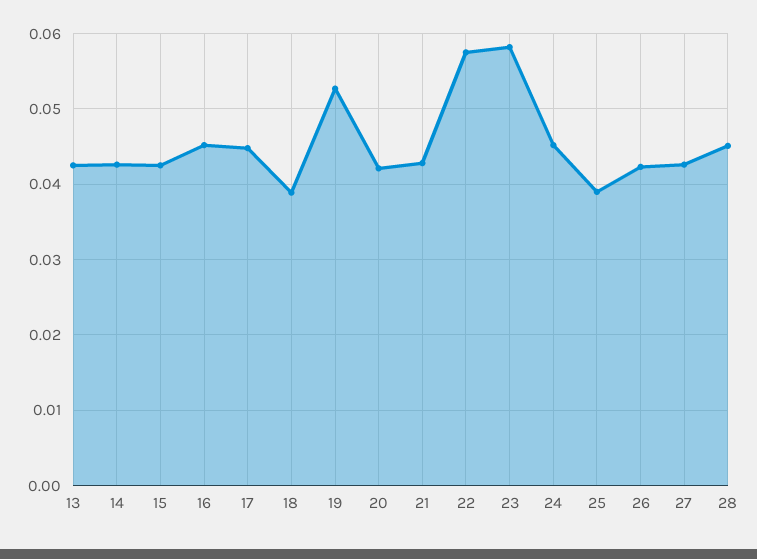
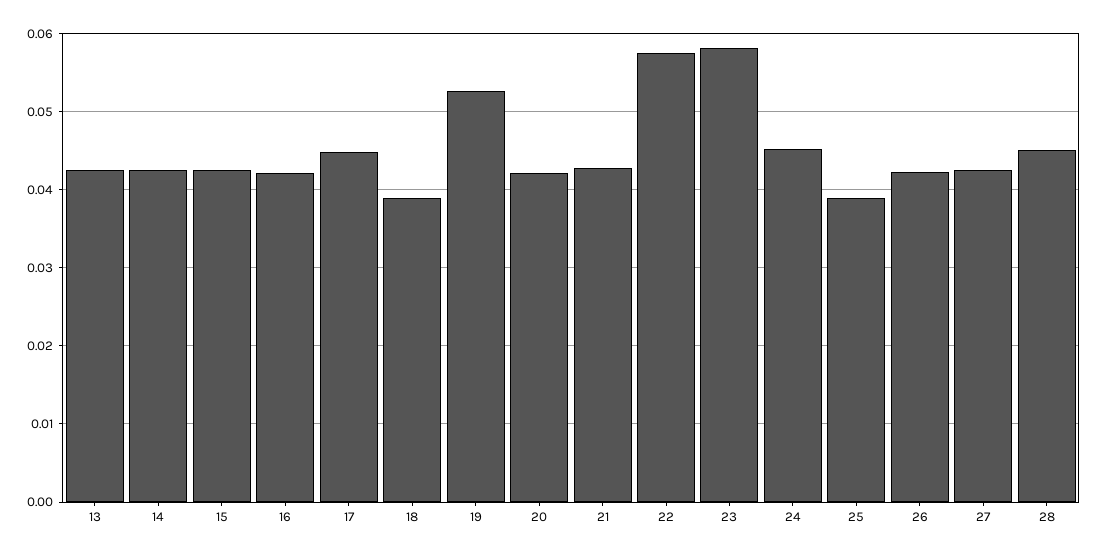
16: 0.045 -> 0.042

